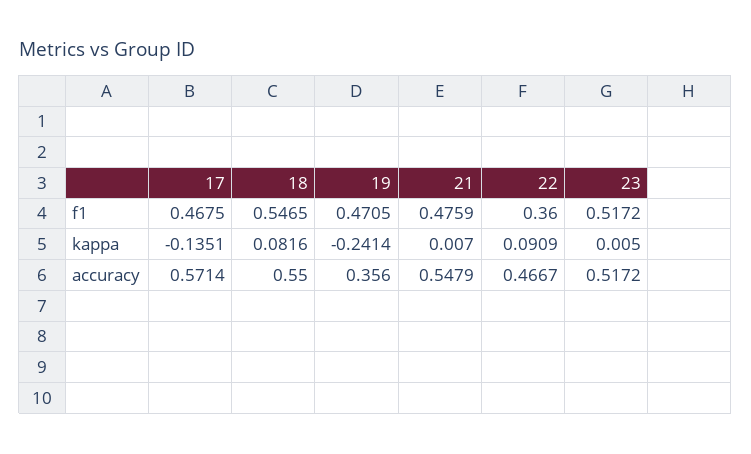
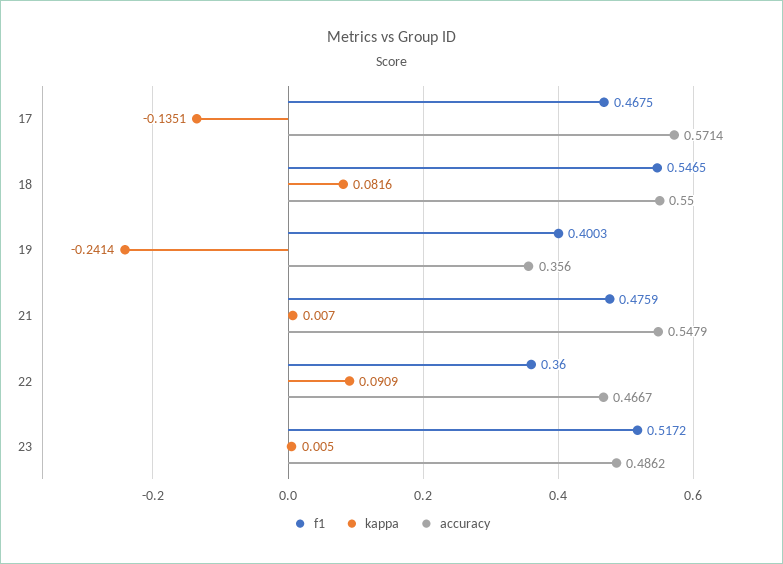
f1, 19: 0.4705 -> 0.4003
accuracy, 23: 0.5172 -> 0.4862

